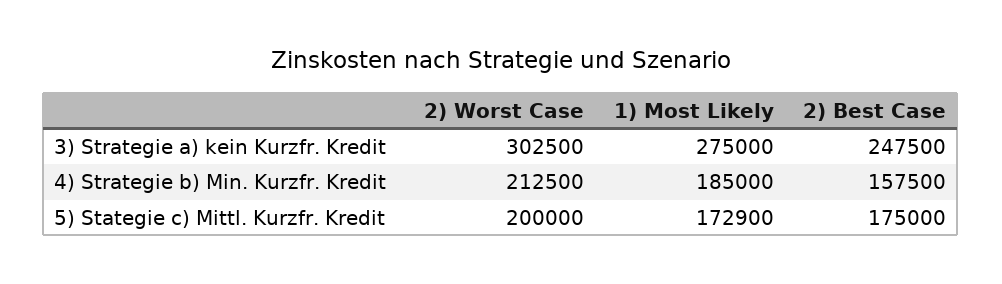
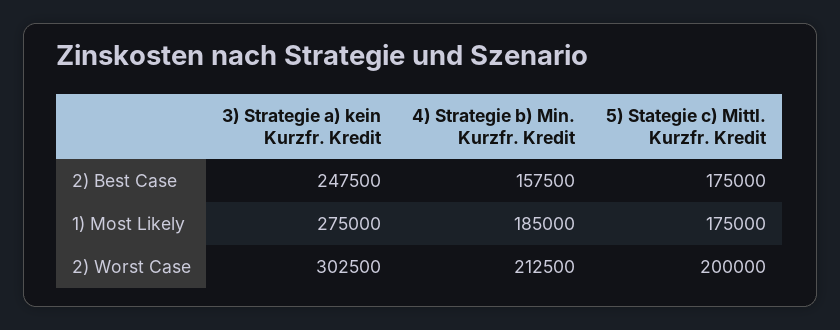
1) Most Likely, 5) Stategie c) Mittl. Kurzfr. Kredit: 172900 -> 175000

